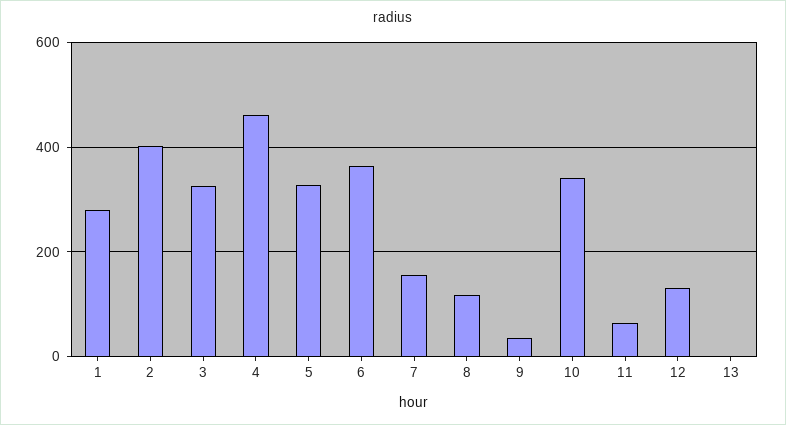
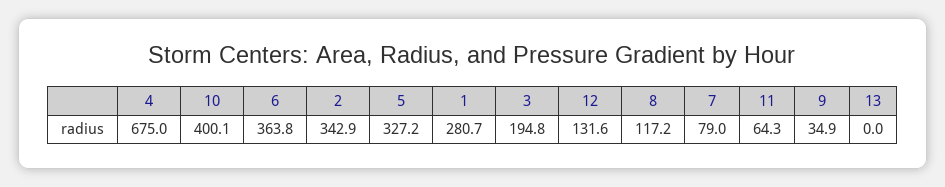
2: 400 -> 342.9
3: 320 -> 194.8
4: 460 -> 675
7: 160 -> 79
10: 340 -> 400.1

